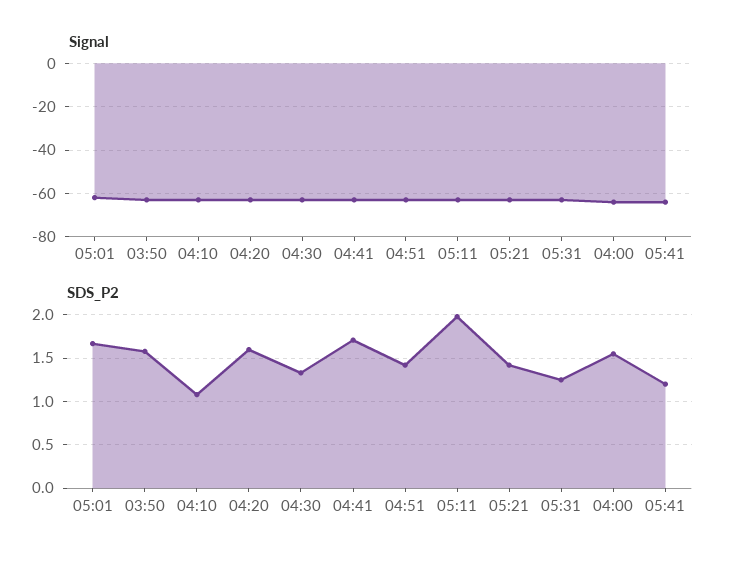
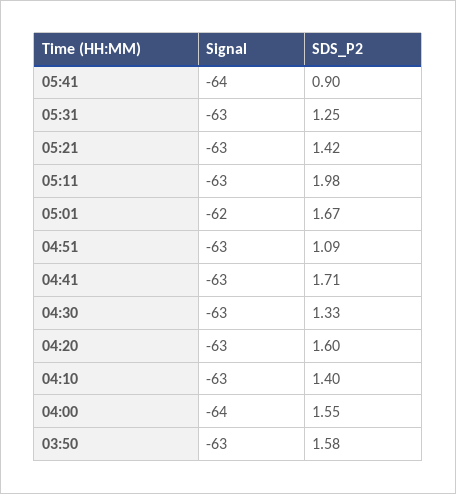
SDS_P2, 04:10: 1.1 -> 1.4
SDS_P2, 04:51: 1.4 -> 1.09
SDS_P2, 05:41: 1.2 -> 0.9

